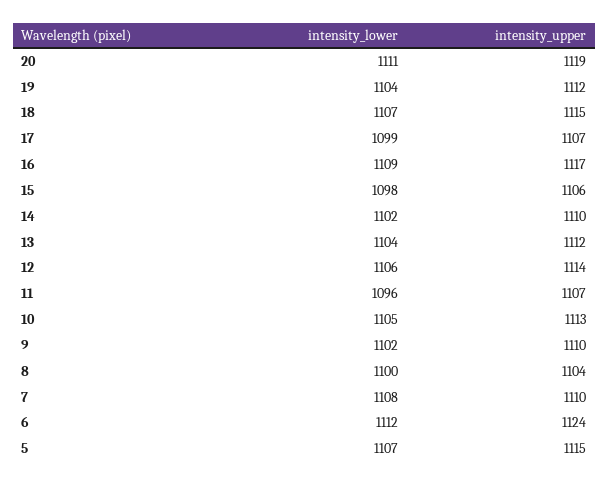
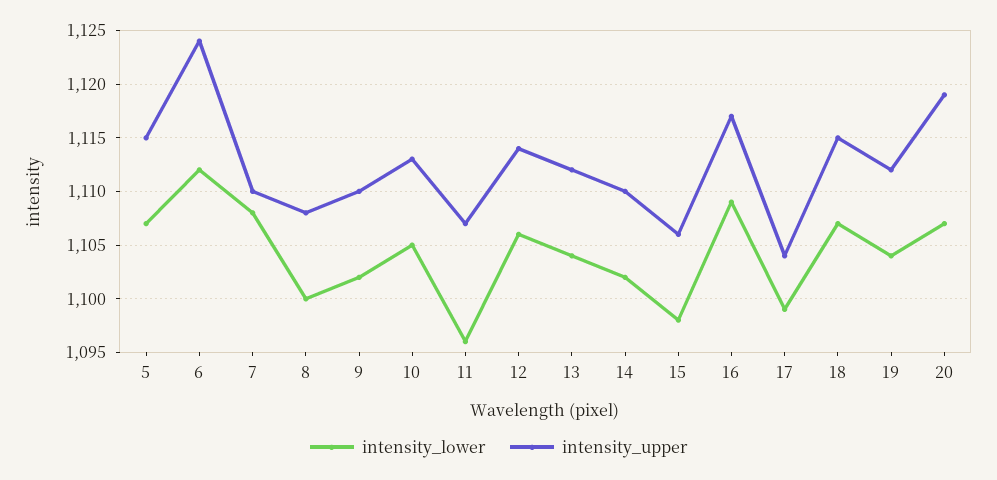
intensity_lower, 20: 1111 -> 1107
intensity_upper, 17: 1107 -> 1104
intensity_upper, 8: 1104 -> 1108

